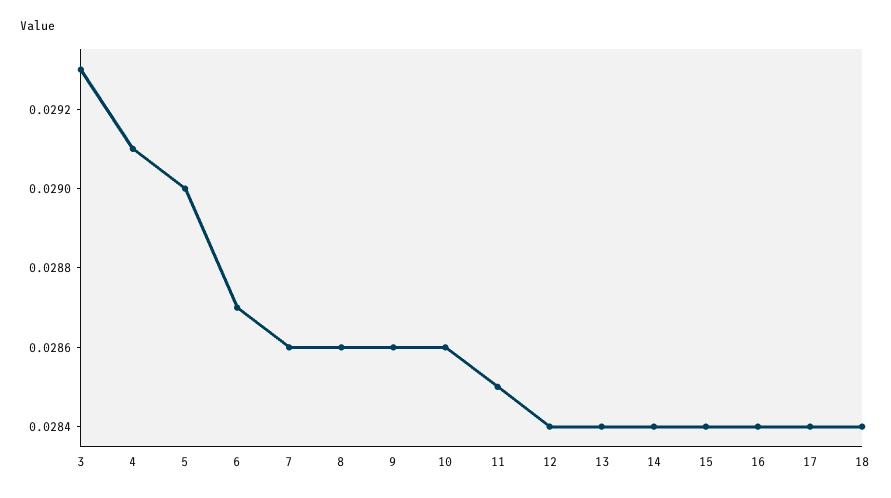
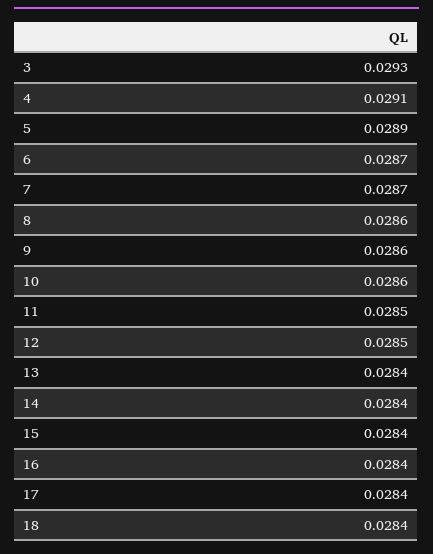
5: 0.029 -> 0.0289
7: 0.0286 -> 0.0287
12: 0.0284 -> 0.0285

